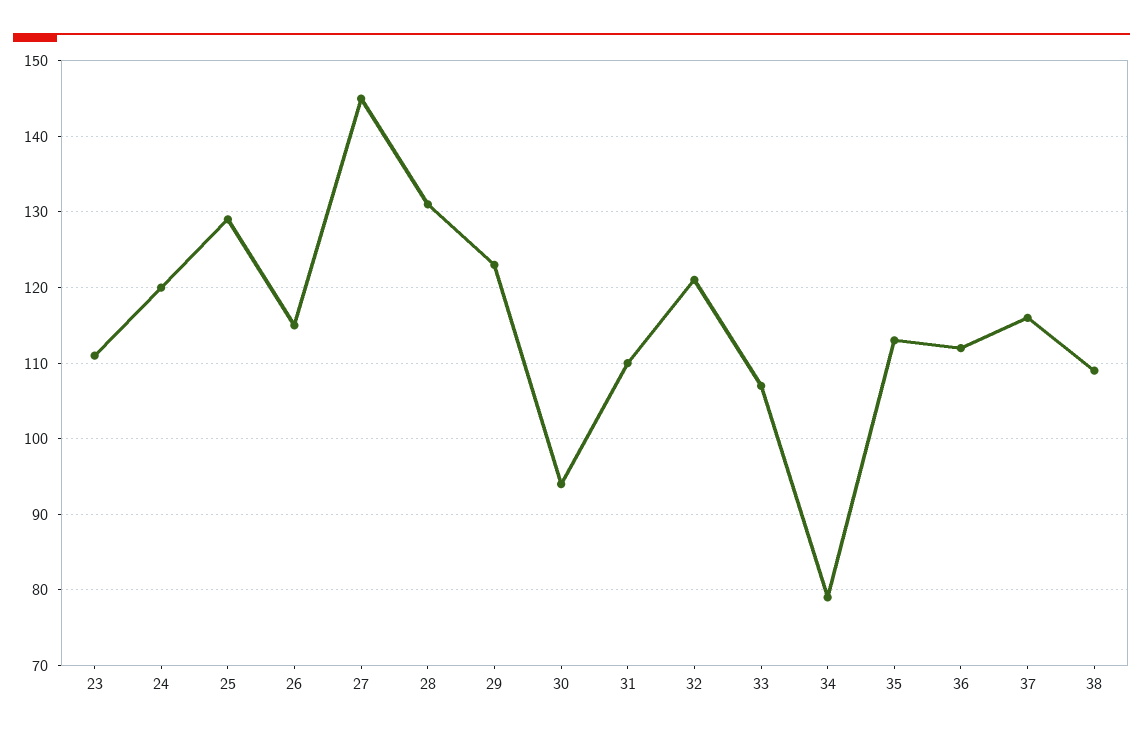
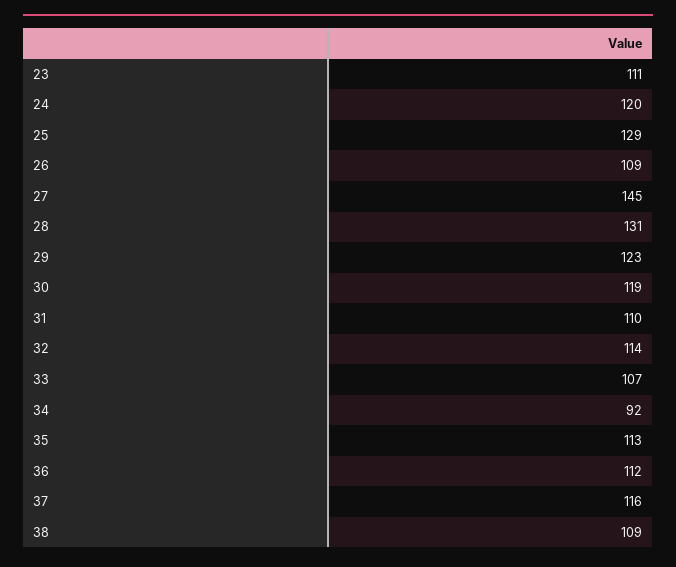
26: 115 -> 109
30: 94 -> 119
32: 121 -> 114
34: 79 -> 92

